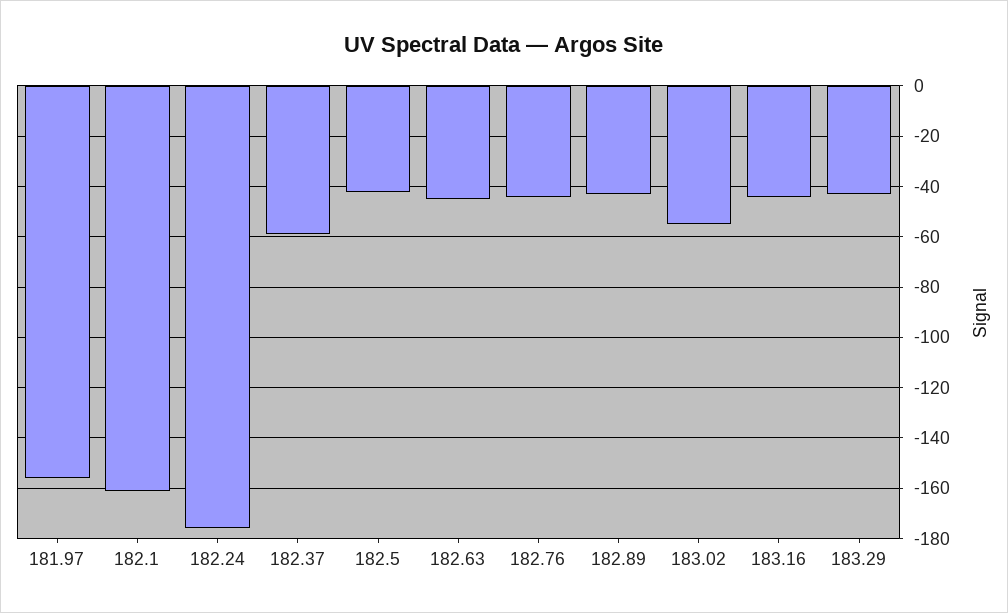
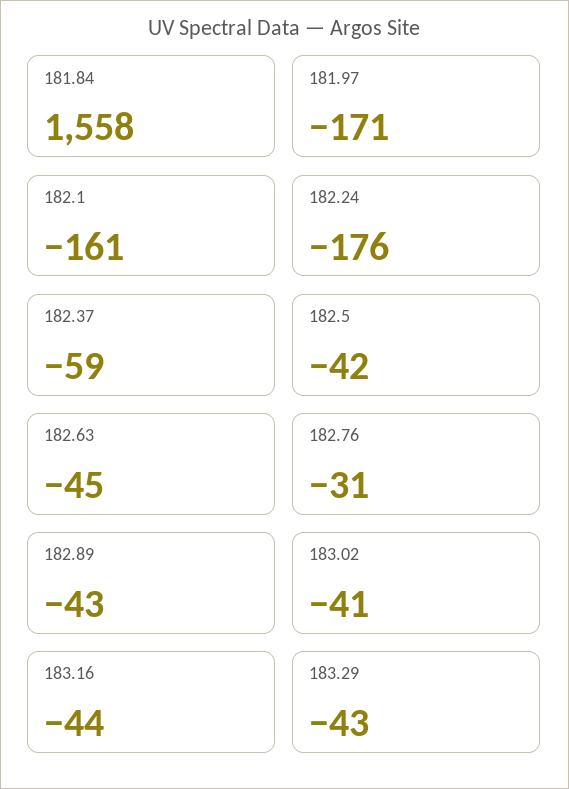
181.97: -155 -> -171
182.76: -45 -> -31
183.02: -55 -> -41
181.84: none -> 1558

